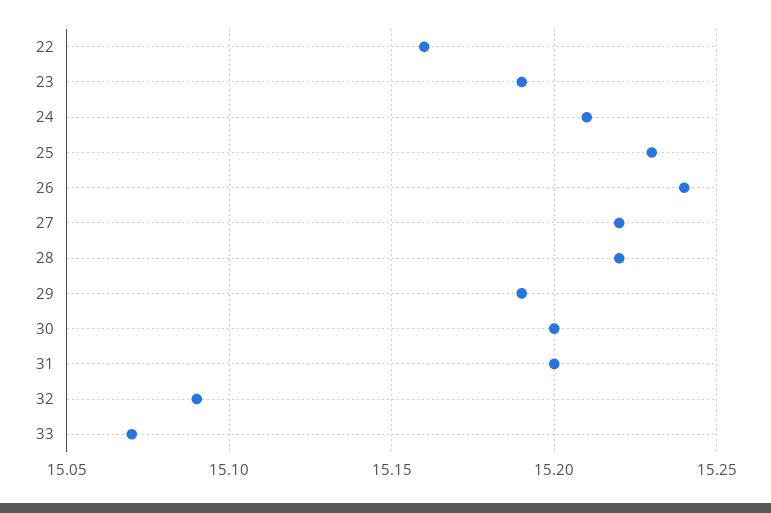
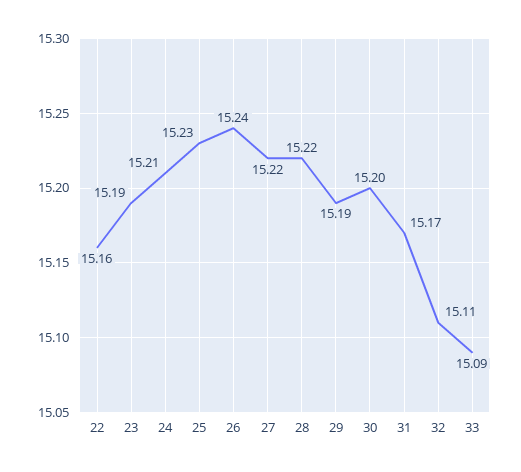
31: 15.2 -> 15.17
32: 15.09 -> 15.11
33: 15.07 -> 15.09

